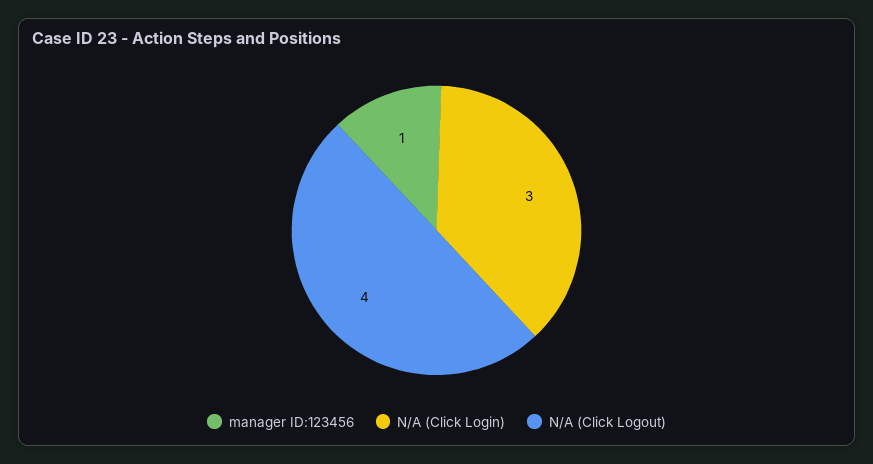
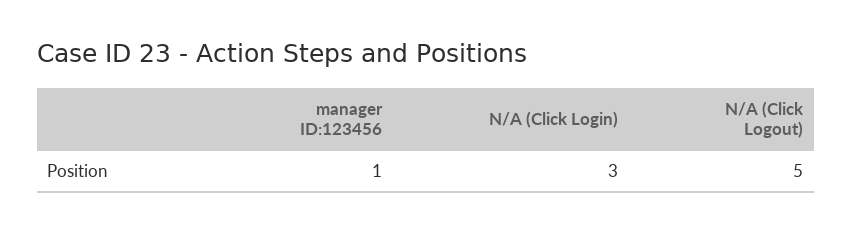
N/A (Click Logout): 4 -> 5

